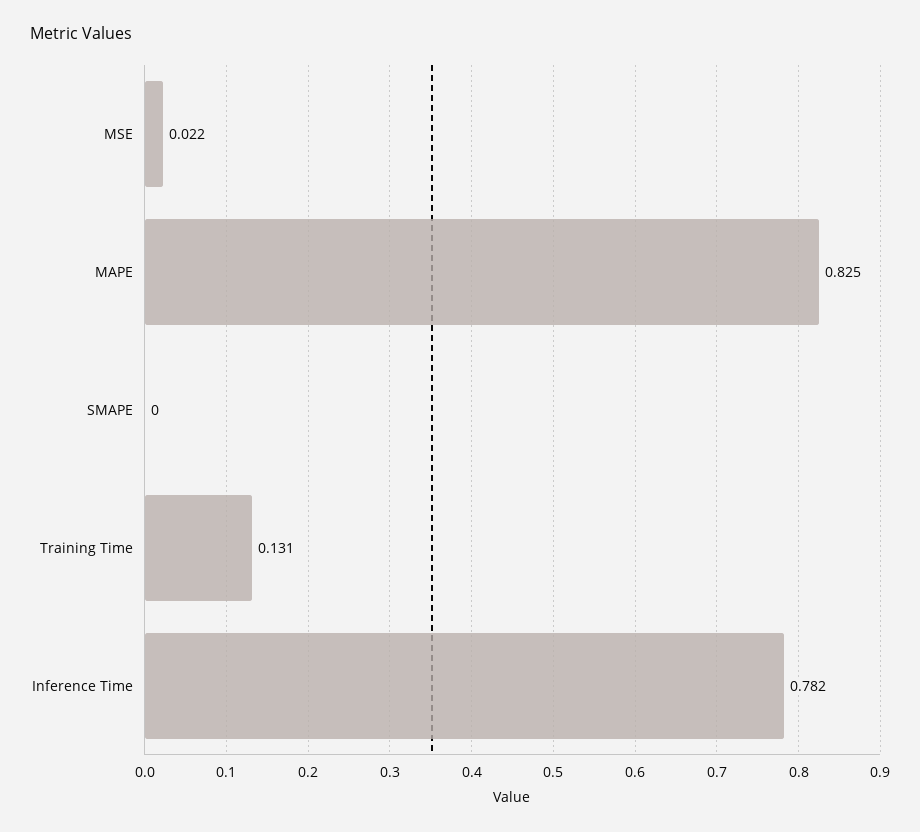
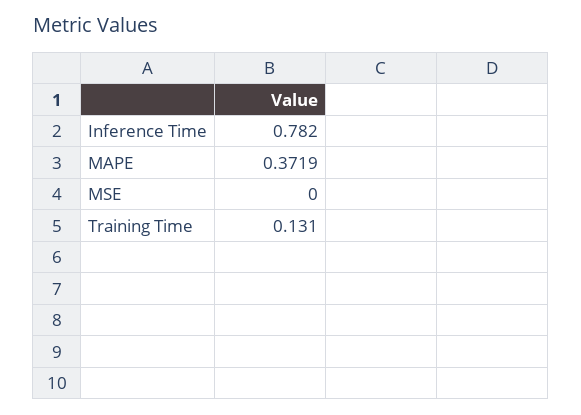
MSE: 0.022 -> 0
MAPE: 0.825 -> 0.3719
SMAPE: 0 -> none

